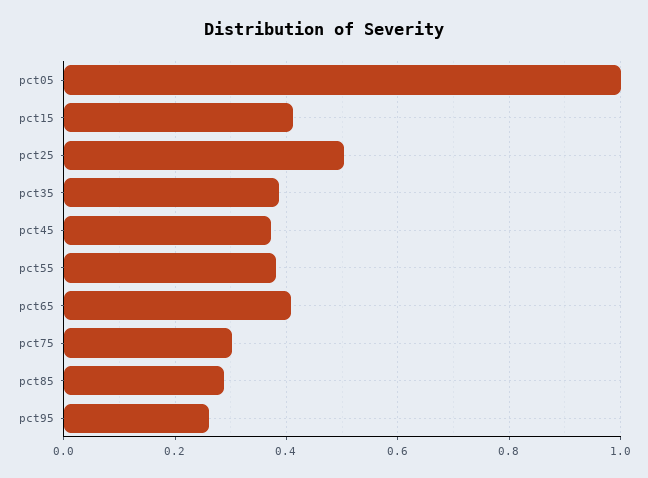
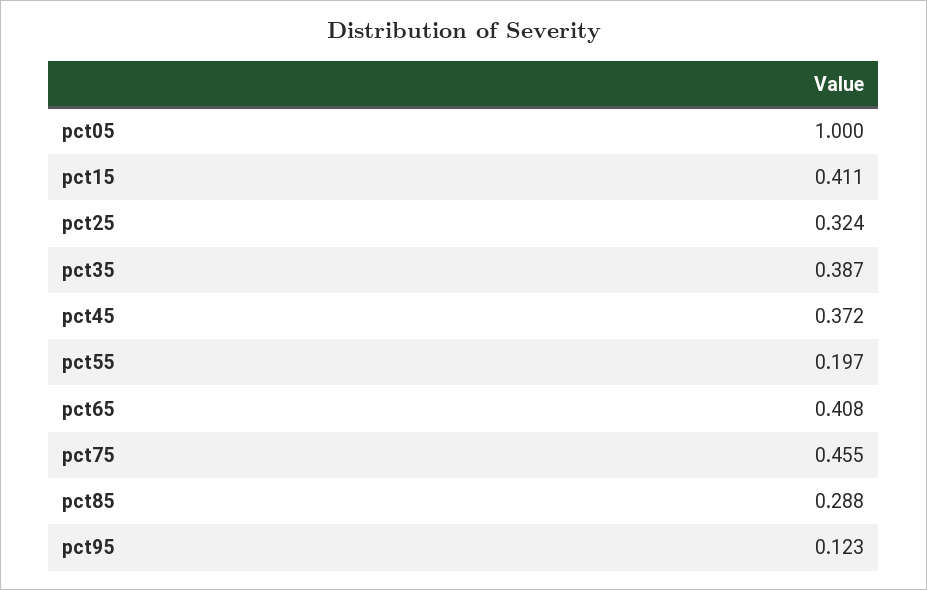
pct25: 0.5 -> 0.324
pct55: 0.38 -> 0.197
pct75: 0.3 -> 0.455
pct95: 0.26 -> 0.123

